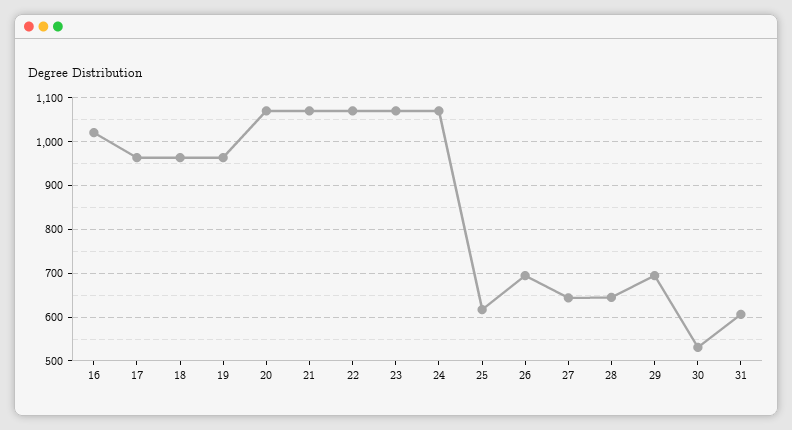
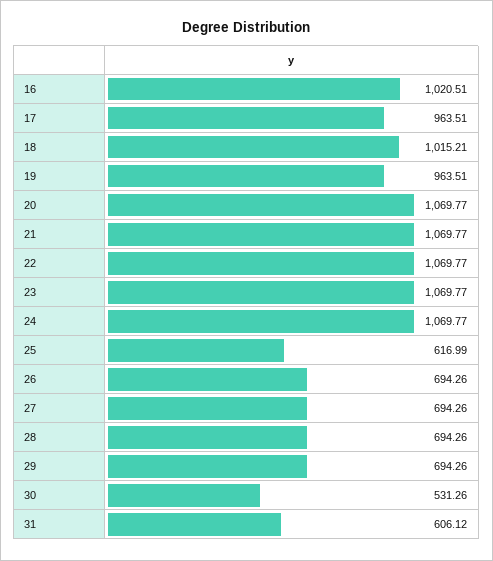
18: 960 -> 1015.21
27: 640 -> 694.26
28: 640 -> 694.26

